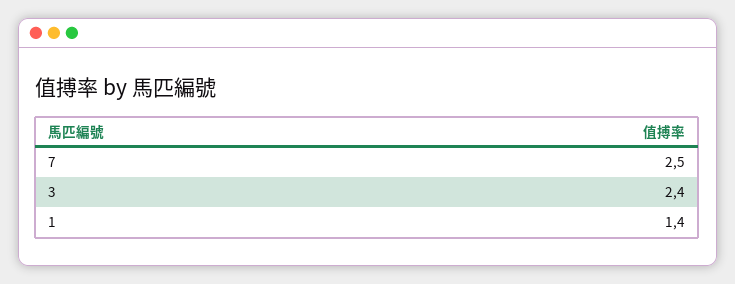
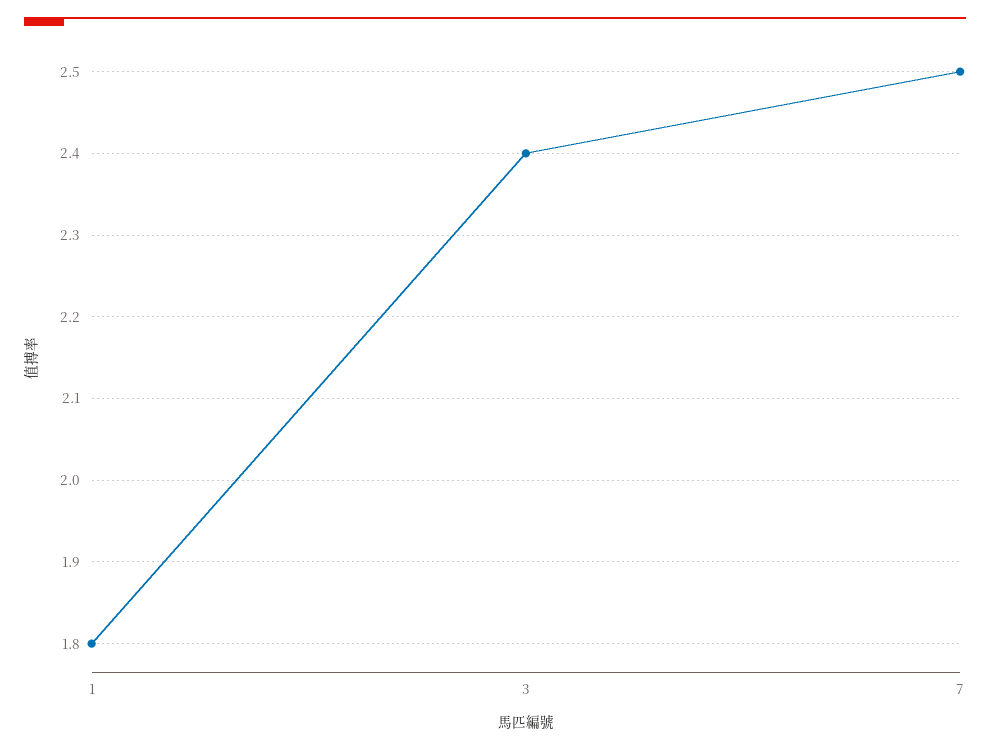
1: 1.4 -> 1.8

